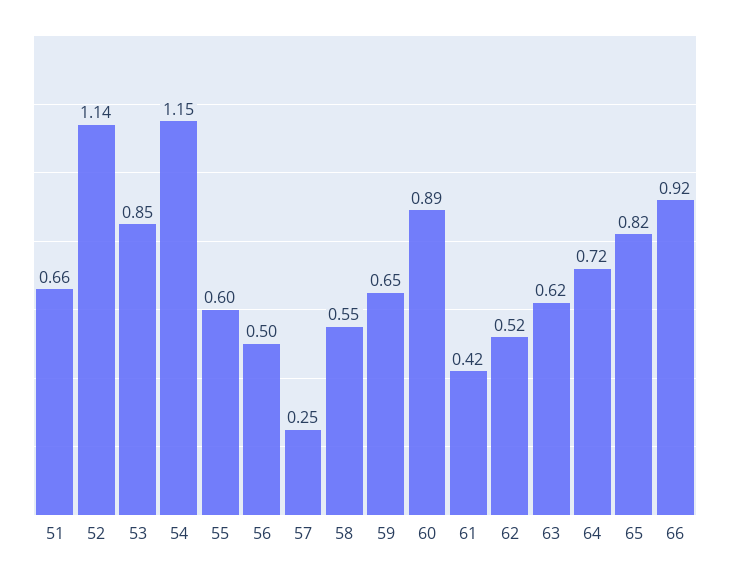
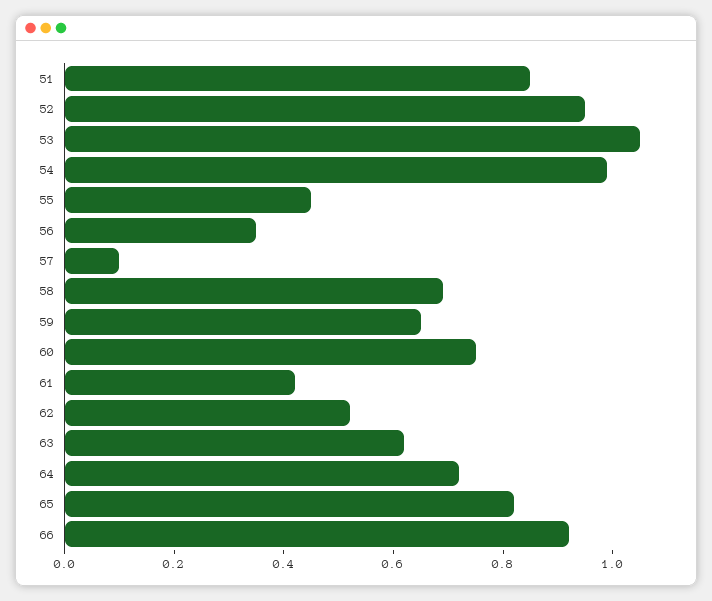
51: 0.66 -> 0.85
52: 1.14 -> 0.95
53: 0.85 -> 1.05
54: 1.15 -> 1
55: 0.6 -> 0.45
56: 0.5 -> 0.35
57: 0.25 -> 0.1
58: 0.55 -> 0.7
60: 0.89 -> 0.75

